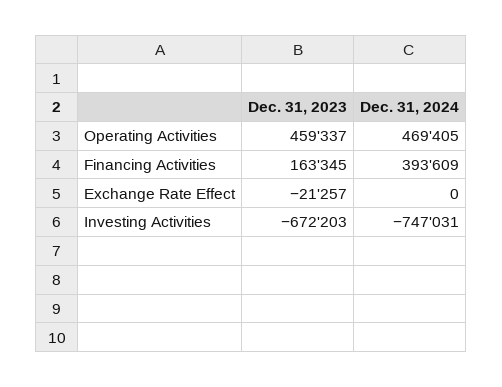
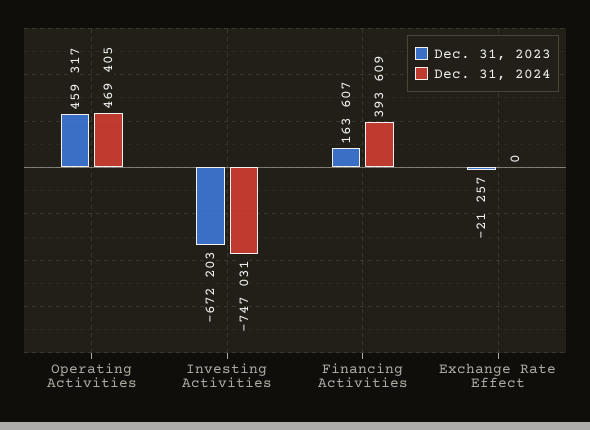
Dec. 31, 2023, Operating Activities: 459337 -> 459317
Dec. 31, 2023, Financing Activities: 163345 -> 163607

